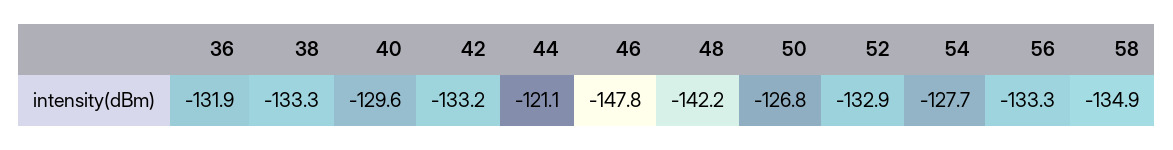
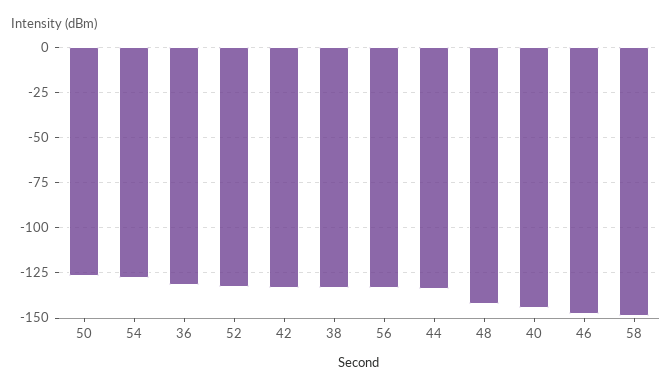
40: -129.6 -> -145
44: -121.1 -> -135
58: -134.9 -> -150

